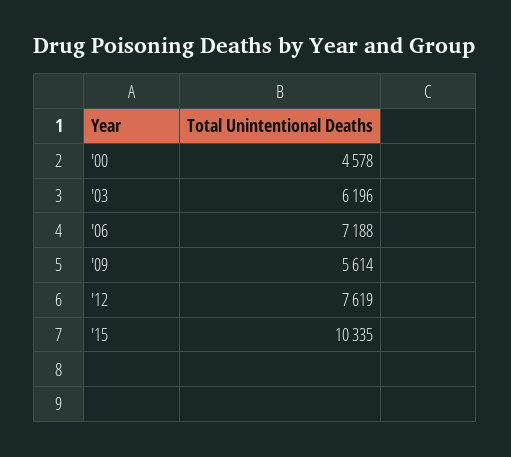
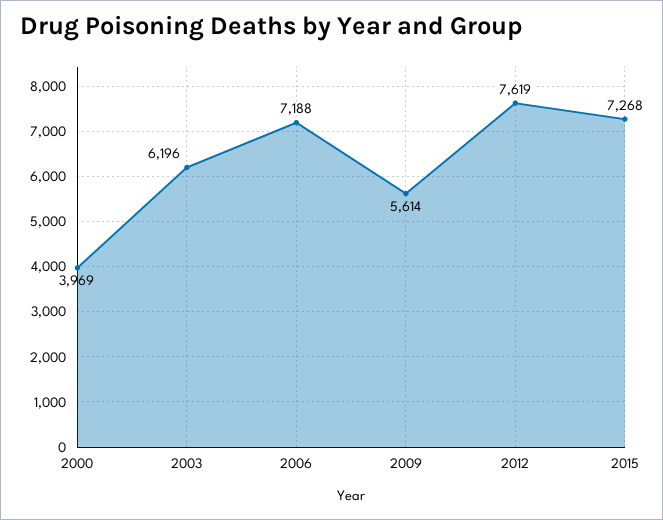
'00: 4578 -> 3969
'15: 10335 -> 7268

